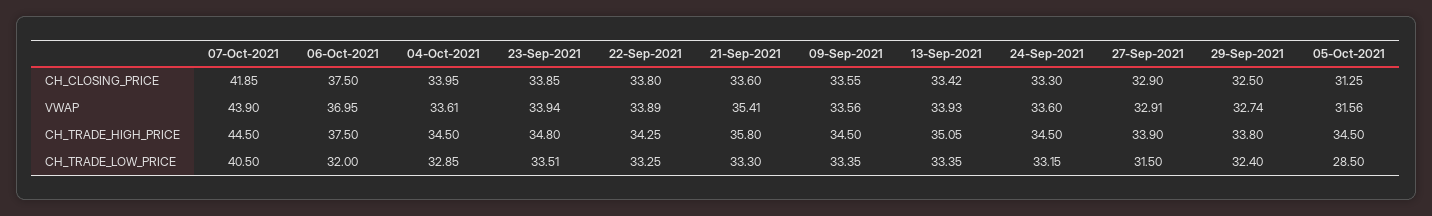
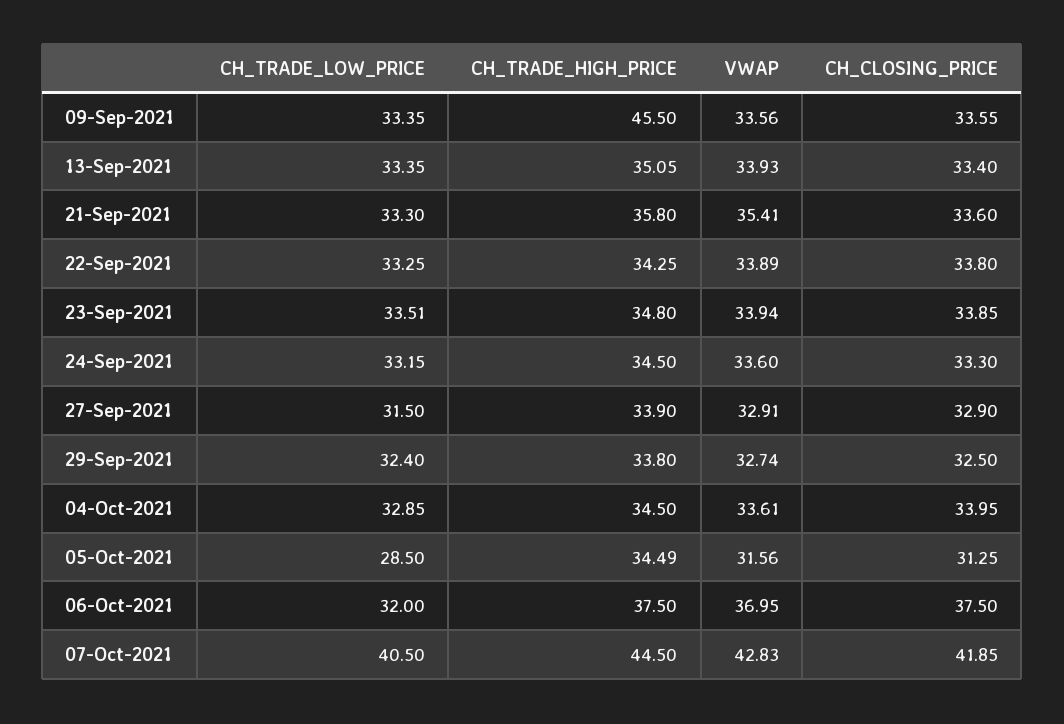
13-Sep-2021, CH_CLOSING_PRICE: 33.42 -> 33.4
07-Oct-2021, VWAP: 43.9 -> 42.83
09-Sep-2021, CH_TRADE_HIGH_PRICE: 34.5 -> 45.5
05-Oct-2021, CH_TRADE_HIGH_PRICE: 34.5 -> 34.49

